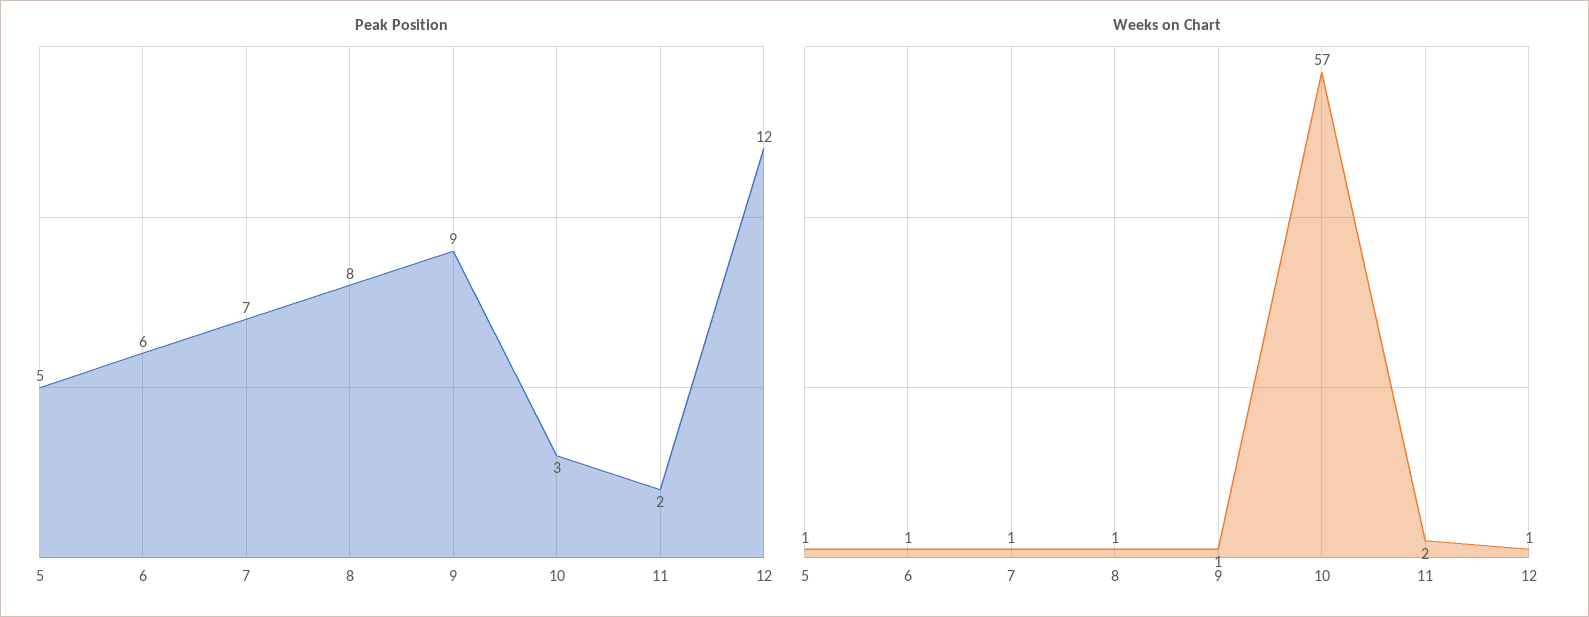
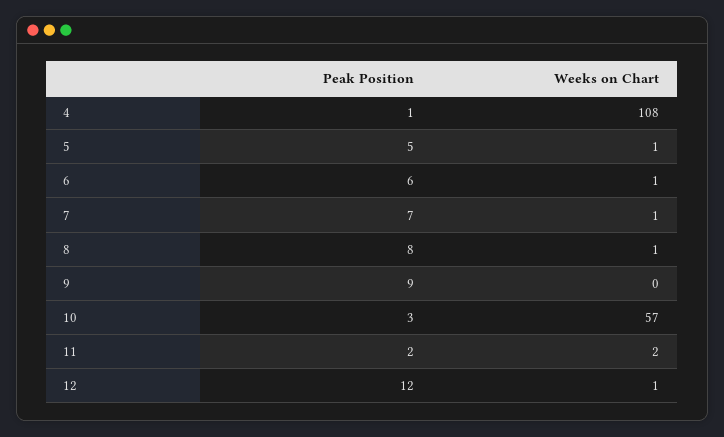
Weeks on Chart, 9: 1 -> 0
Peak Position, 4: none -> 1
Weeks on Chart, 4: none -> 108

